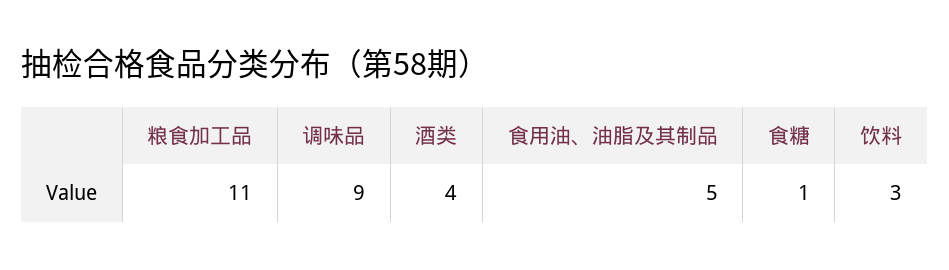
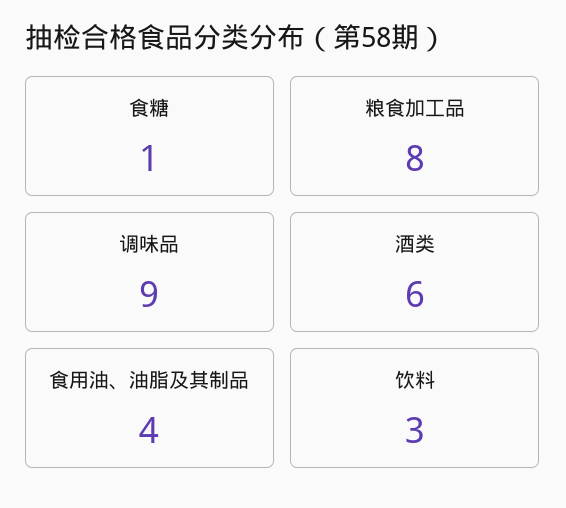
粮食加工品: 11 -> 8
酒类: 4 -> 6
食用油、油脂及其制品: 5 -> 4

